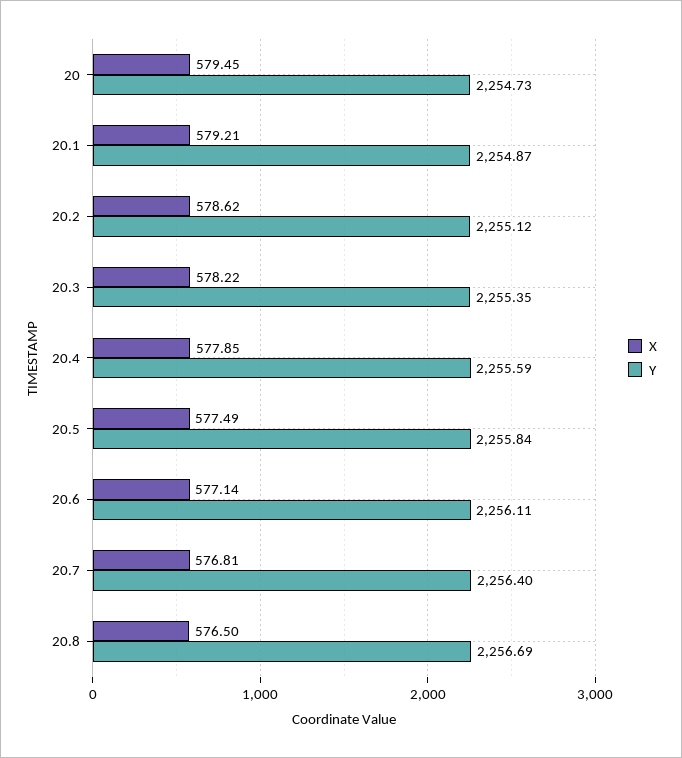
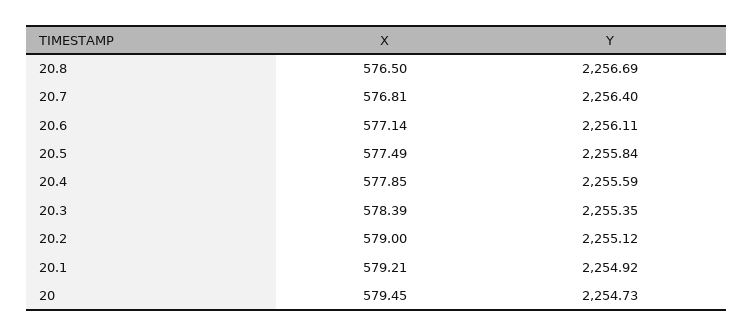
Y, 20.1: 2254.87 -> 2254.92
X, 20.2: 578.62 -> 579
X, 20.3: 578.22 -> 578.39

